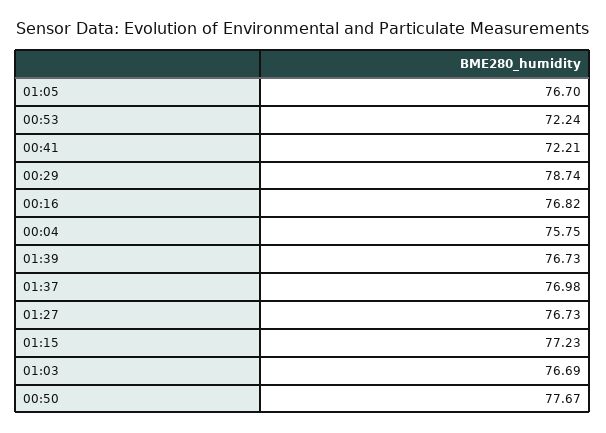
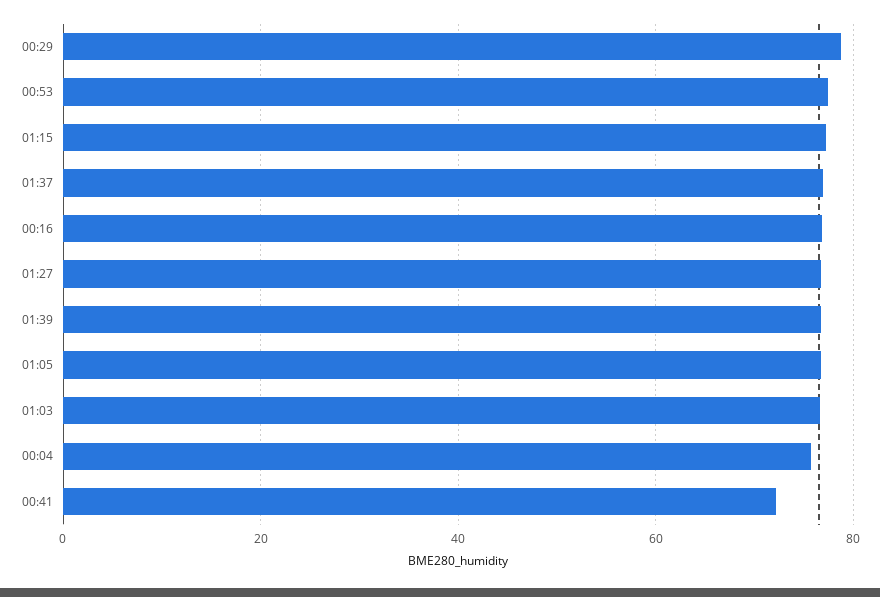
00:53: 72.24 -> 78
00:50: 77.67 -> none

